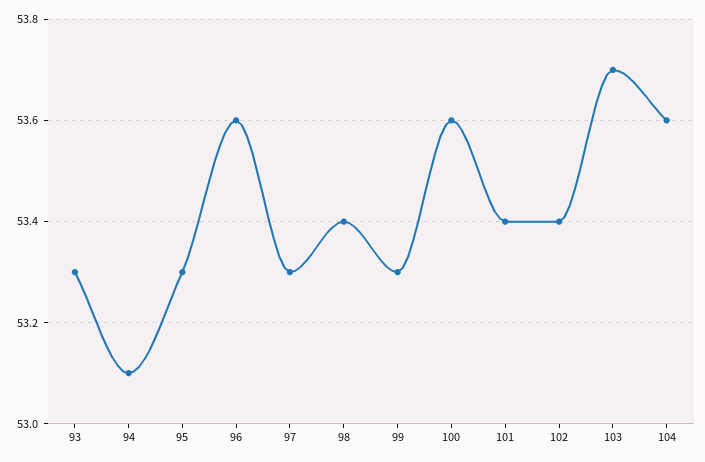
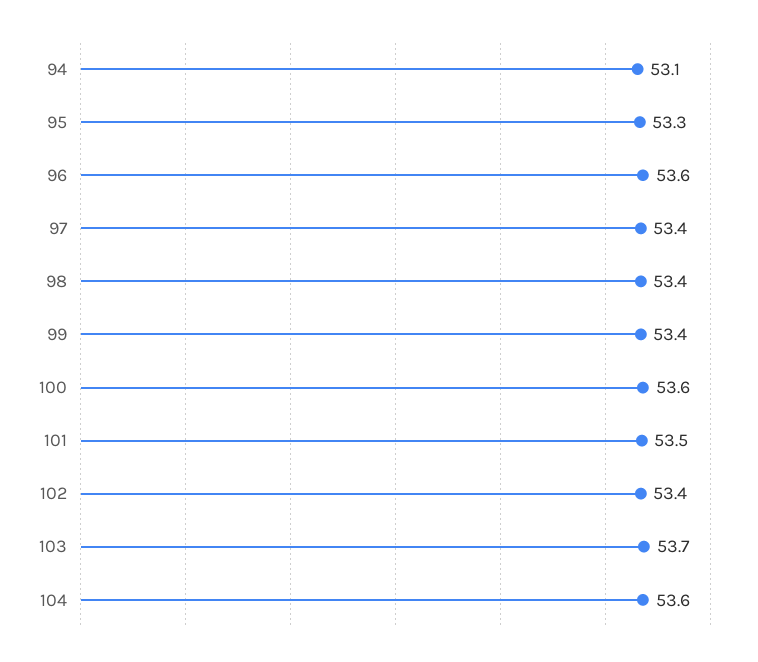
93: 53.3 -> none
97: 53.3 -> 53.4
99: 53.3 -> 53.4
101: 53.4 -> 53.5

